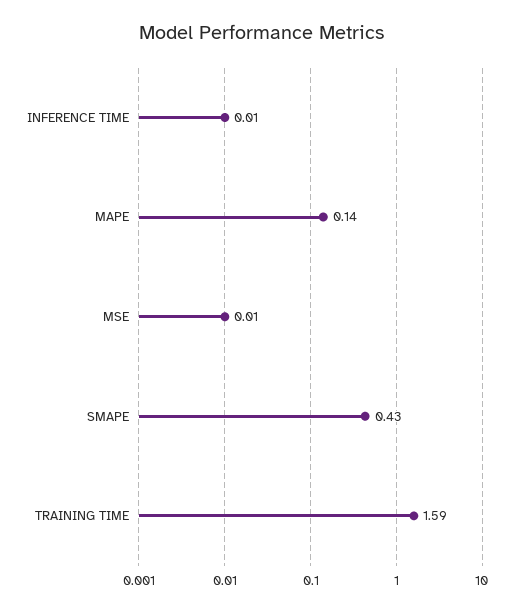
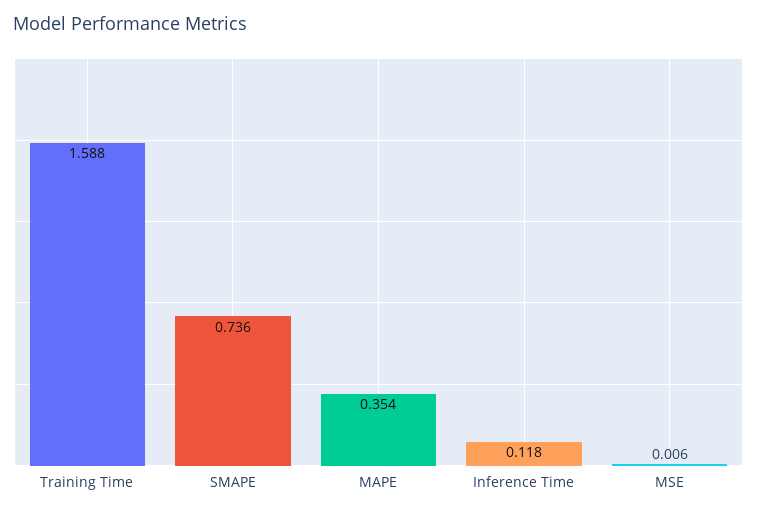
INFERENCE TIME: 0.01 -> 0.118
MAPE: 0.14 -> 0.354
SMAPE: 0.43 -> 0.736

